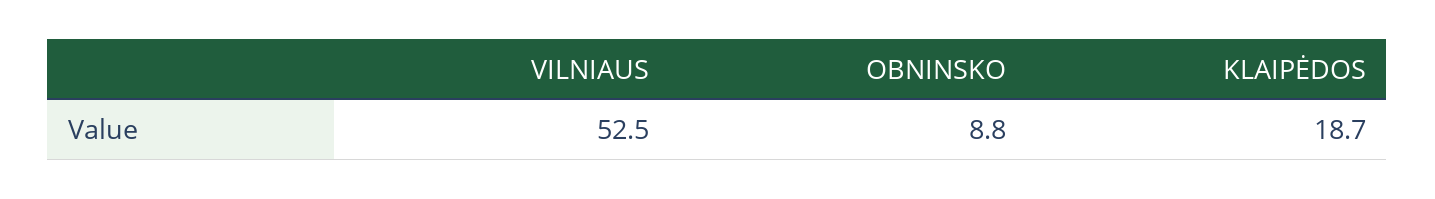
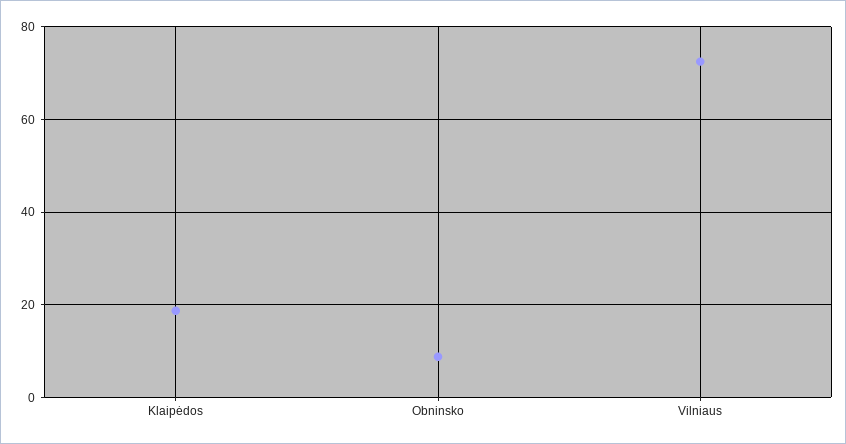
VILNIAUS: 52.5 -> 72

